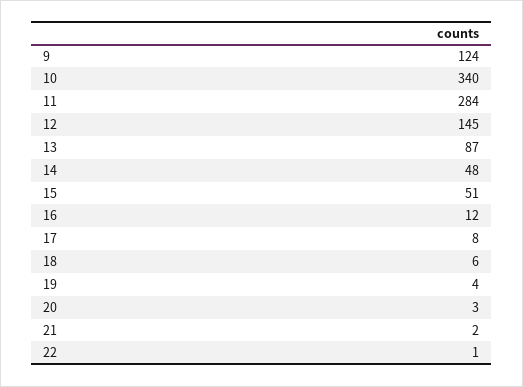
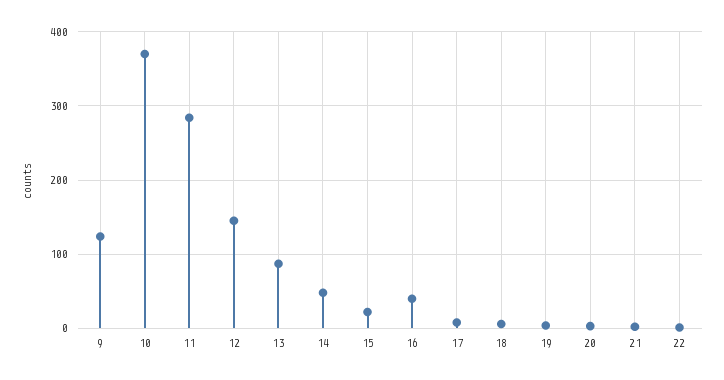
10: 340 -> 370
15: 51 -> 20
16: 12 -> 40

